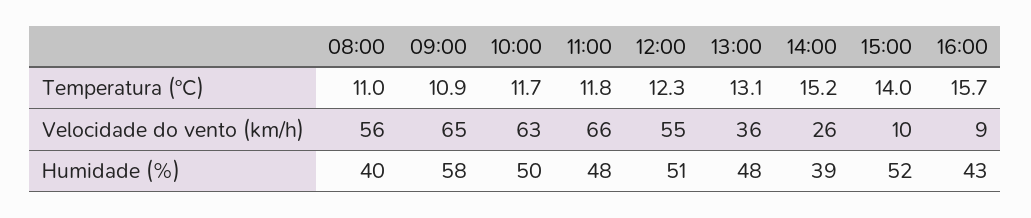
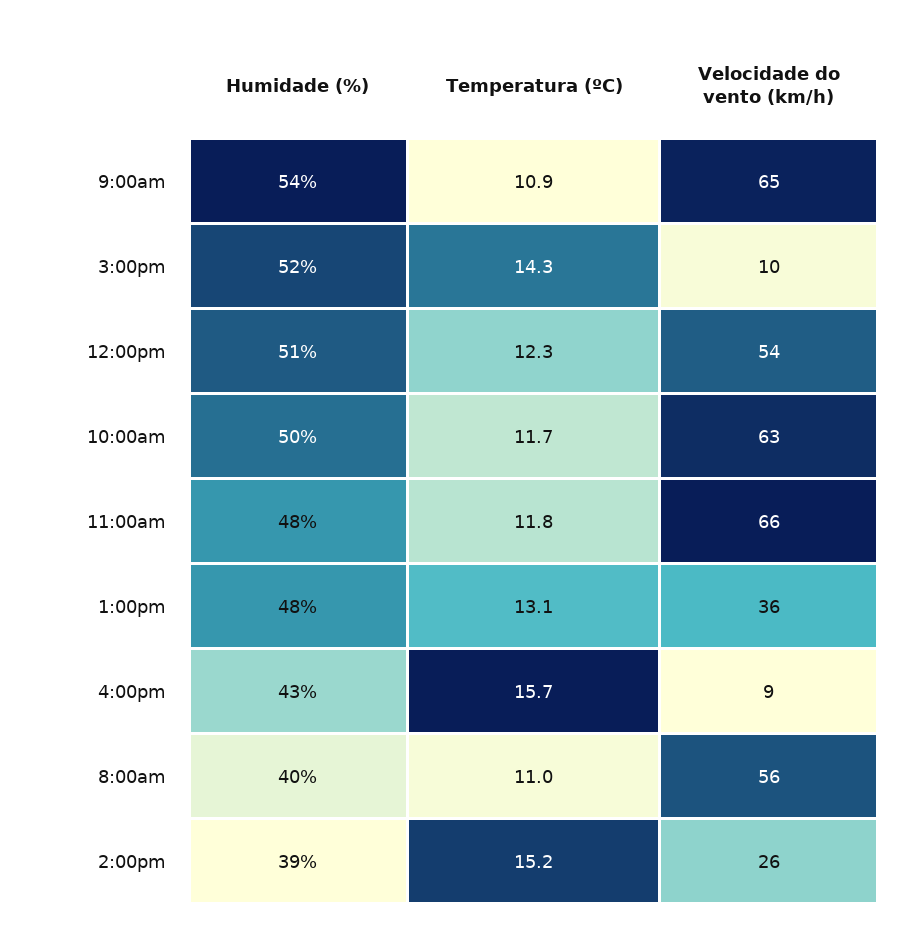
15:00, Temperatura (ºC): 14 -> 14.3
12:00, Velocidade do vento (km/h): 55 -> 54
09:00, Humidade (%): 58 -> 54

